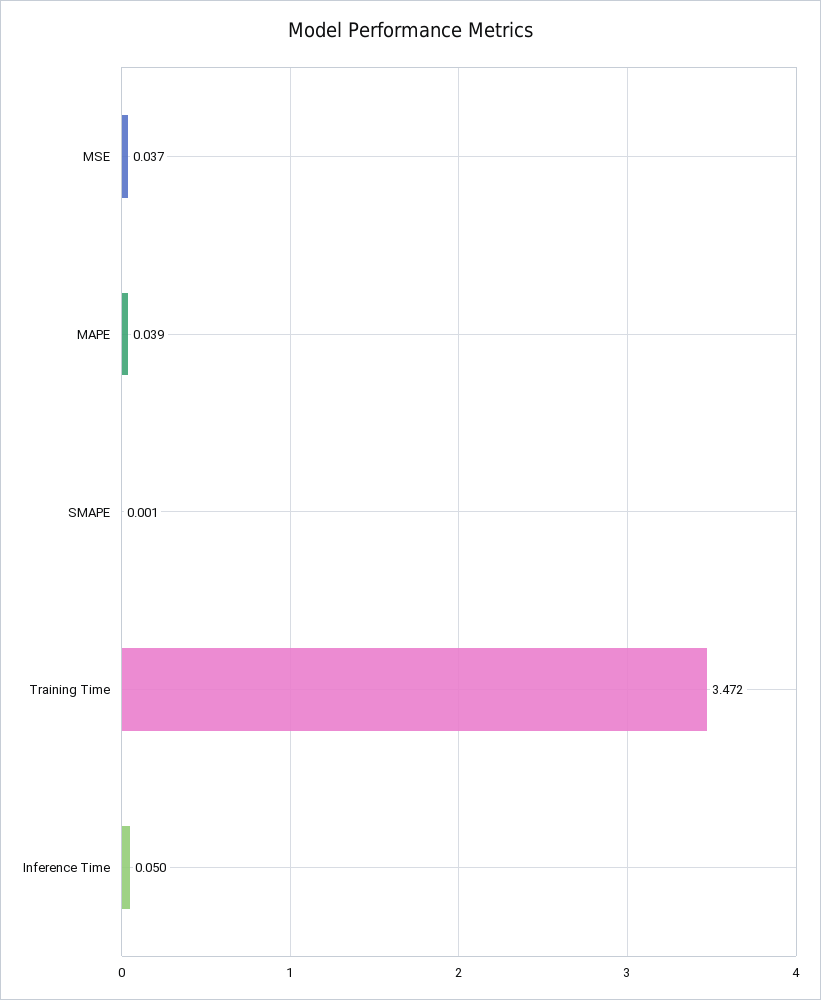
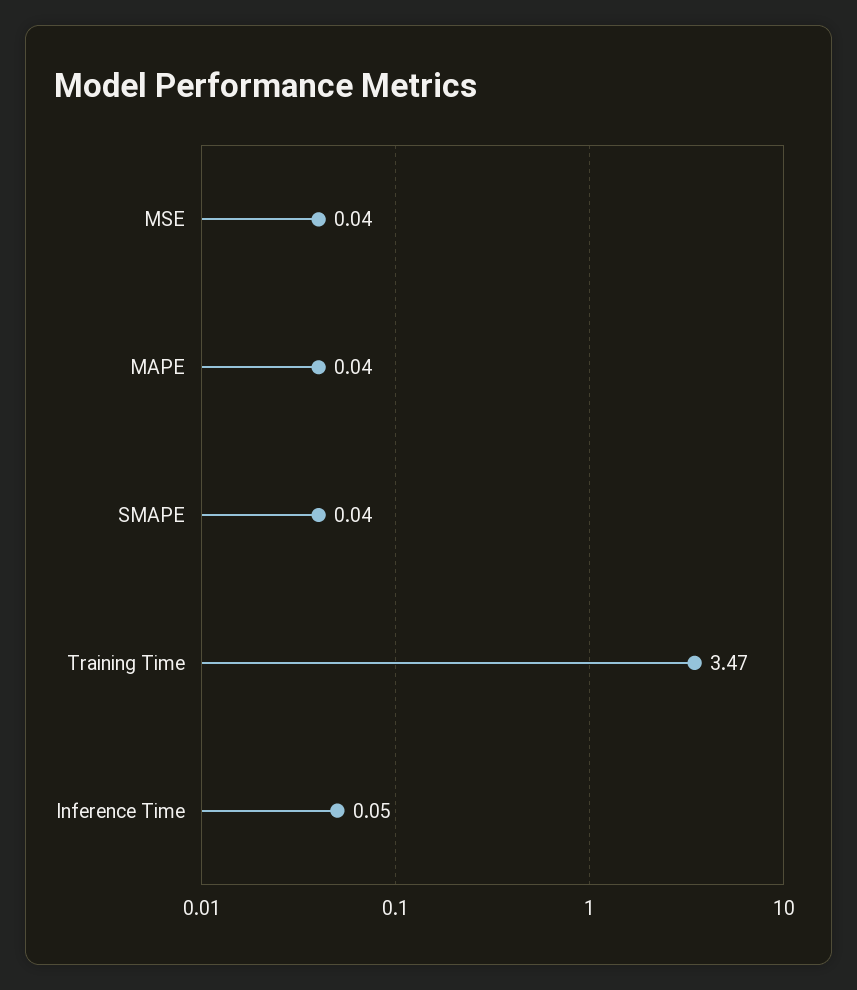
SMAPE: 0.001 -> 0.04

